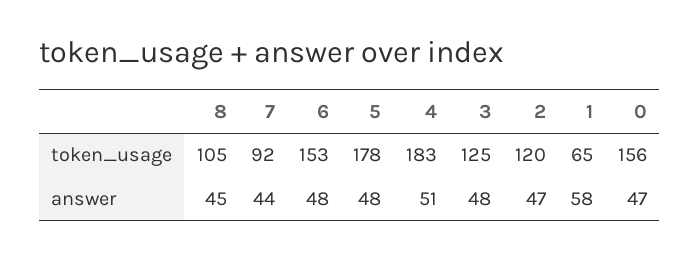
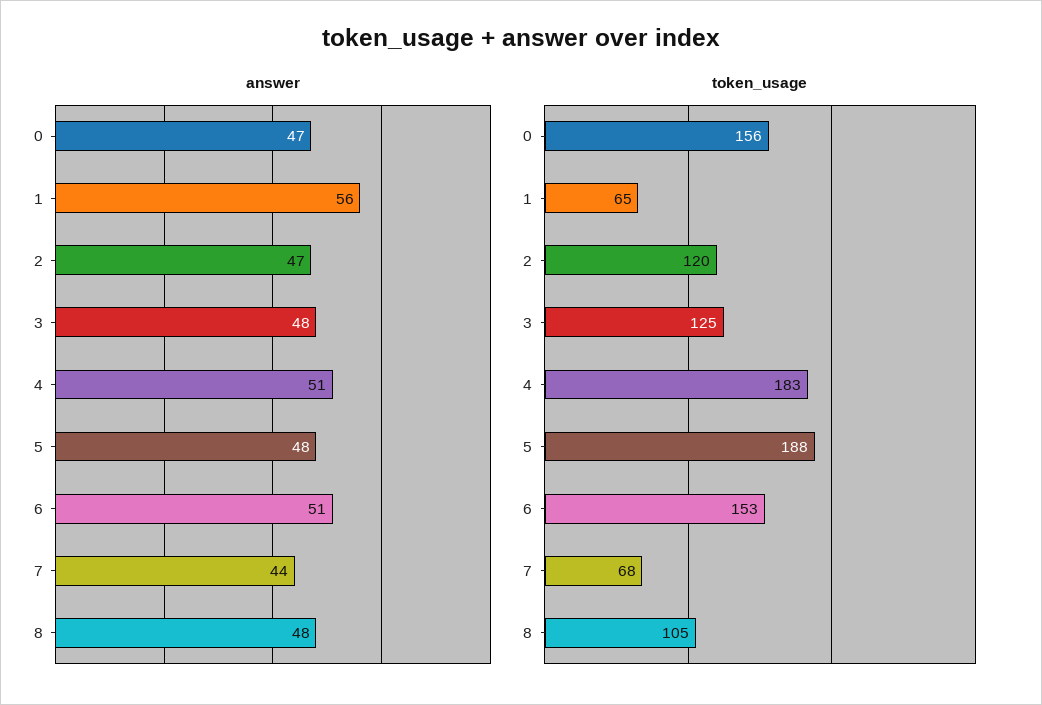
token_usage, 7: 92 -> 68
token_usage, 5: 178 -> 188
answer, 8: 45 -> 48
answer, 6: 48 -> 51
answer, 1: 58 -> 56

